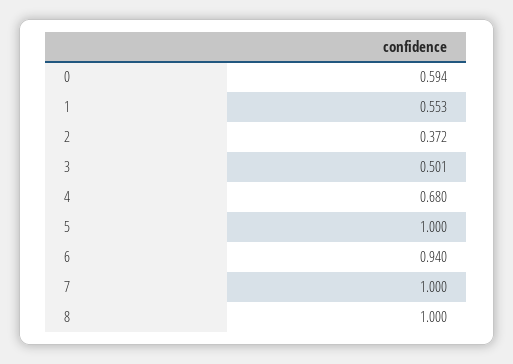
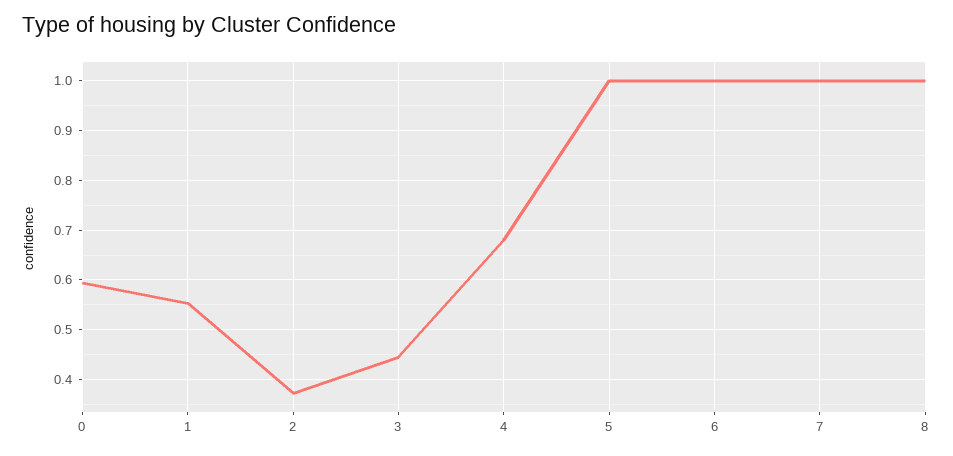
3: 0.501 -> 0.44
6: 0.94 -> 1

